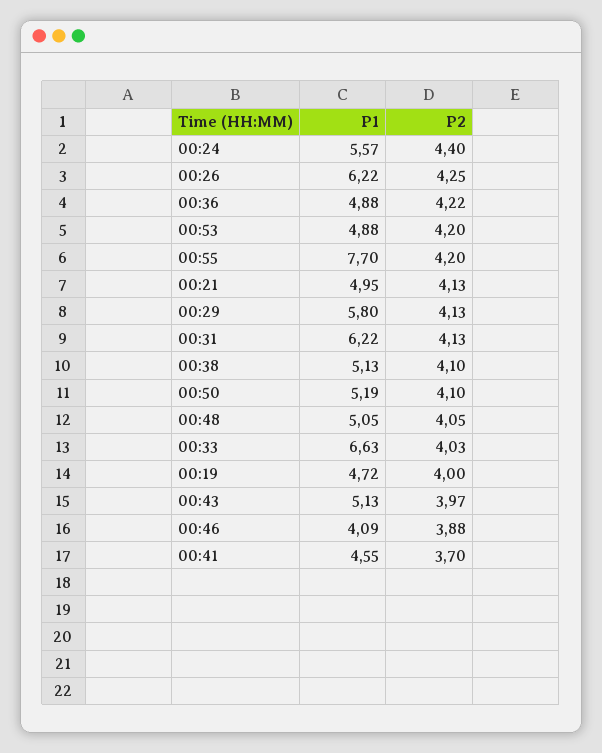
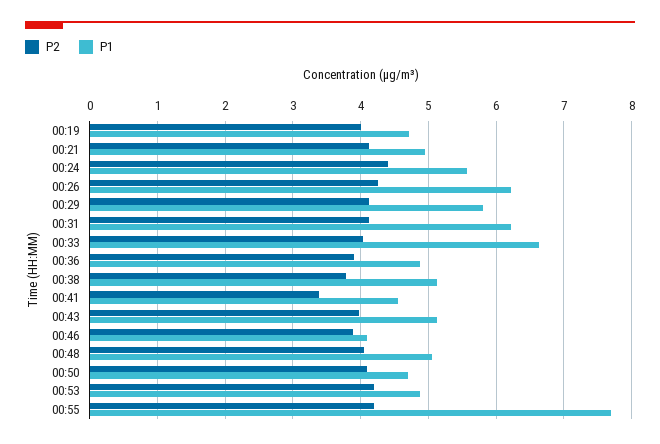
P2, 00:36: 4.22 -> 3.9
P2, 00:38: 4.1 -> 3.8
P1, 00:50: 5.19 -> 4.7
P2, 00:41: 3.7 -> 3.4

